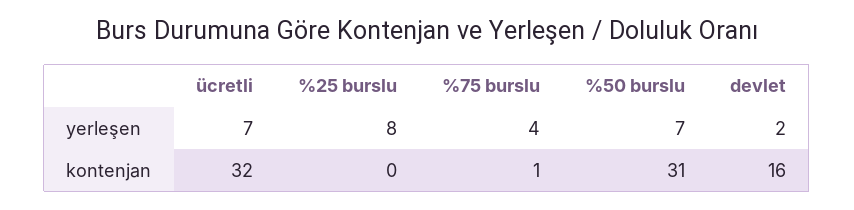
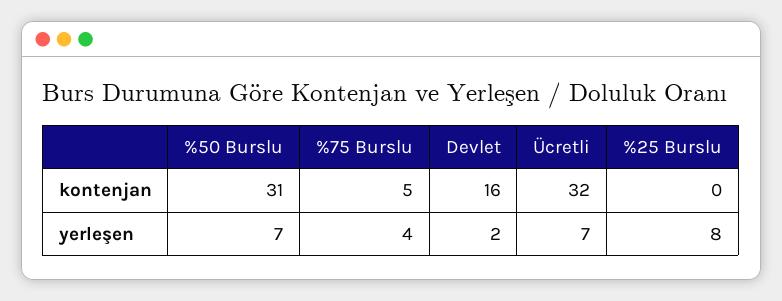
%75 burslu, kontenjan: 1 -> 5

